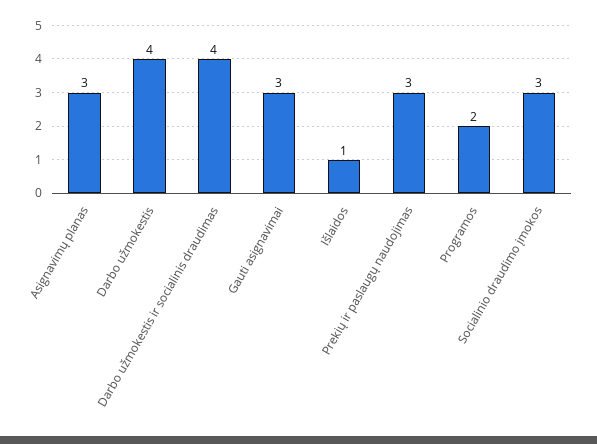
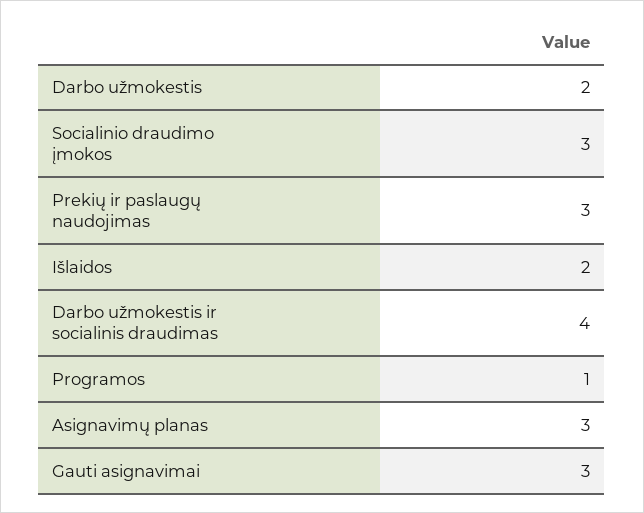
Darbo užmokestis: 4 -> 2
Išlaidos: 1 -> 2
Programos: 2 -> 1

